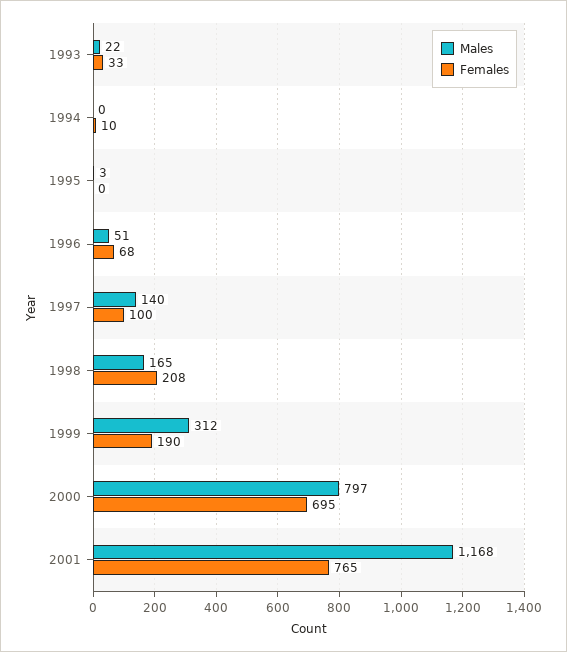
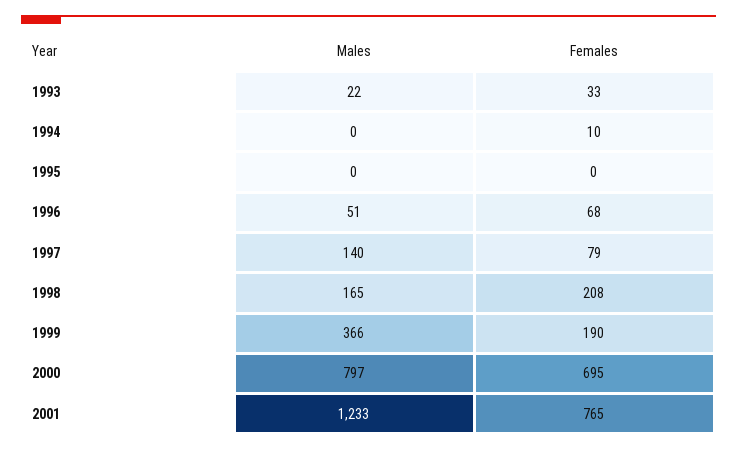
Males, 1995: 3 -> 0
Females, 1997: 100 -> 79
Males, 1999: 312 -> 366
Males, 2001: 1168 -> 1233

